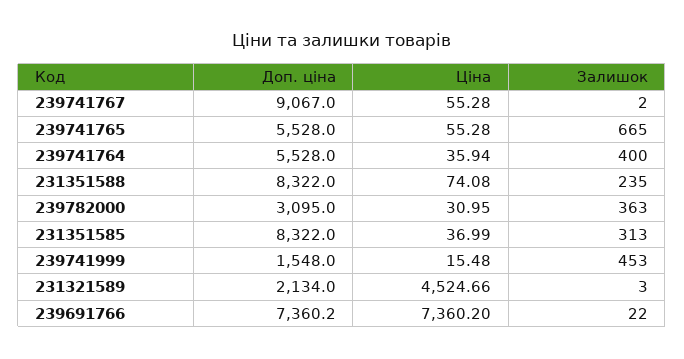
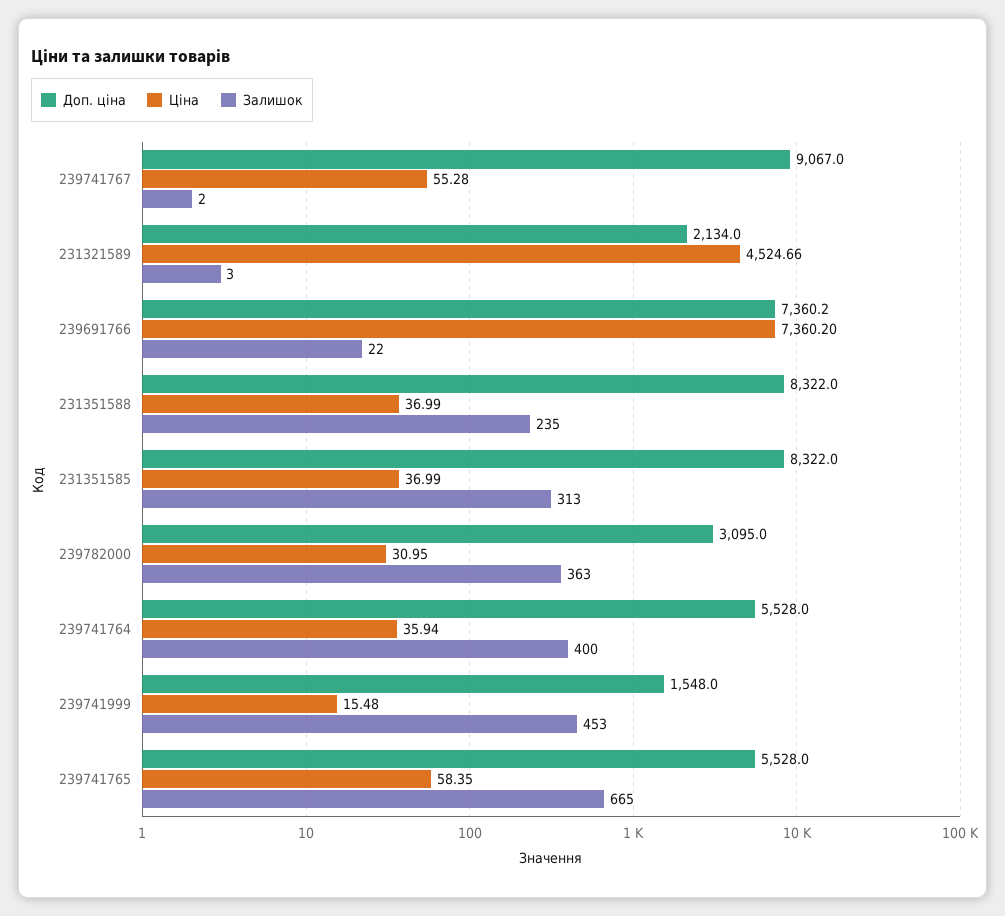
Ціна, 239741765: 55.28 -> 58.35
Ціна, 231351588: 74.08 -> 36.99

